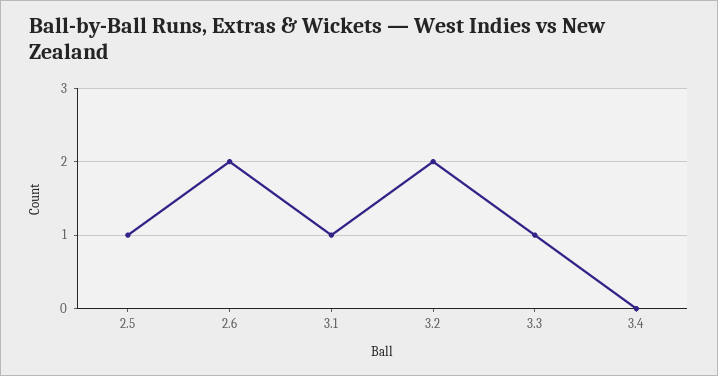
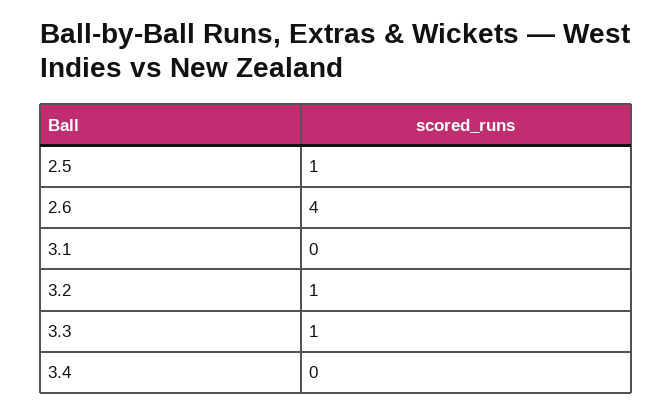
2.6: 2 -> 4
3.1: 1 -> 0
3.2: 2 -> 1

